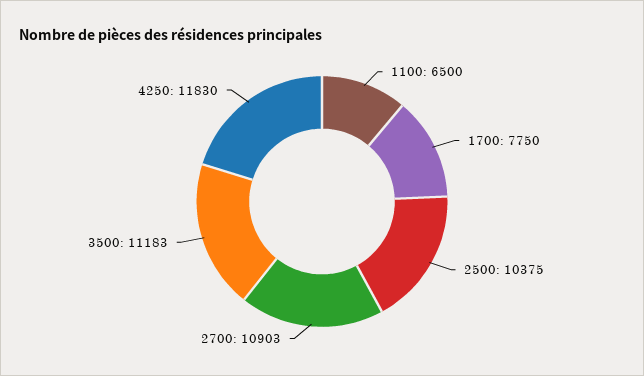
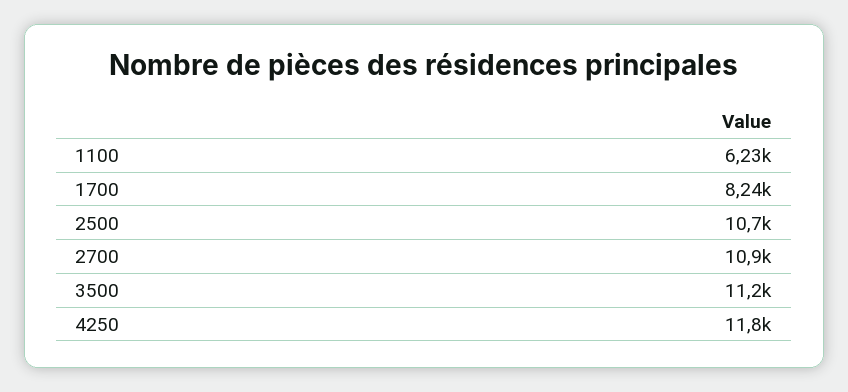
1100: 6500 -> 6230
1700: 7750 -> 8240
2500: 10375 -> 10700

